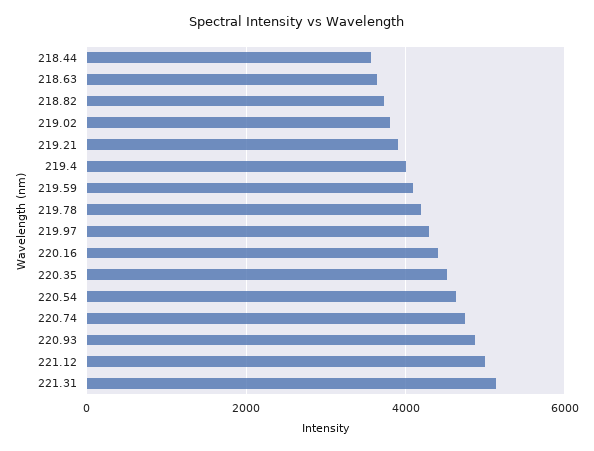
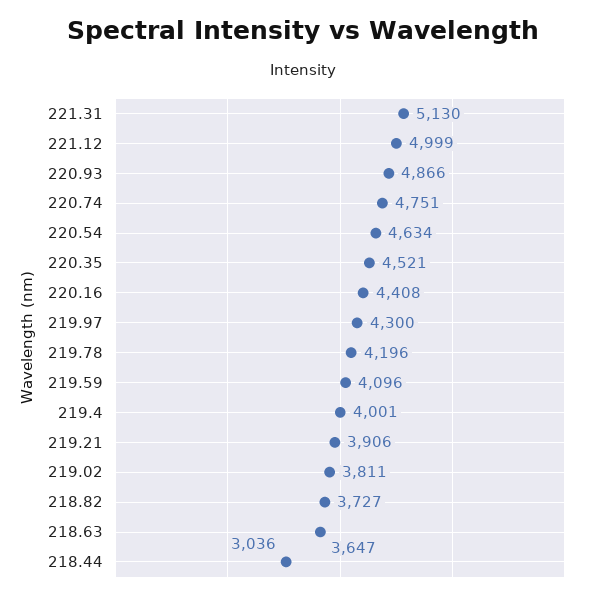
218.44: 3600 -> 3036

